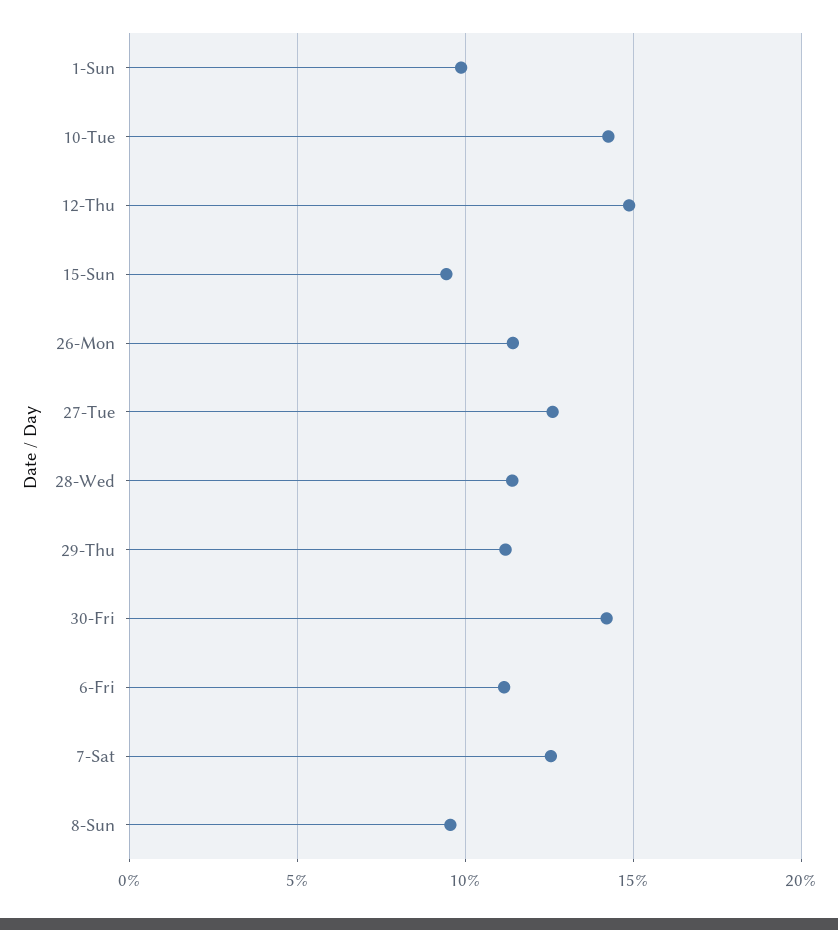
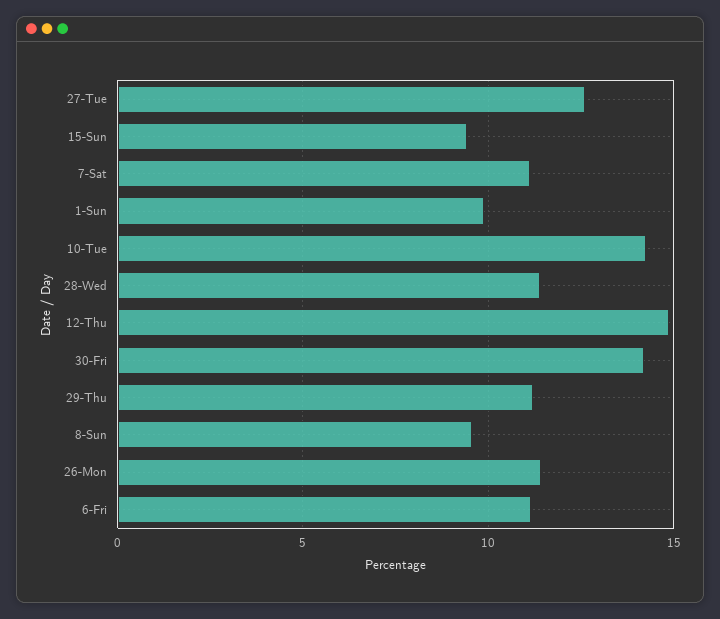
7-Sat: 12.5 -> 11

